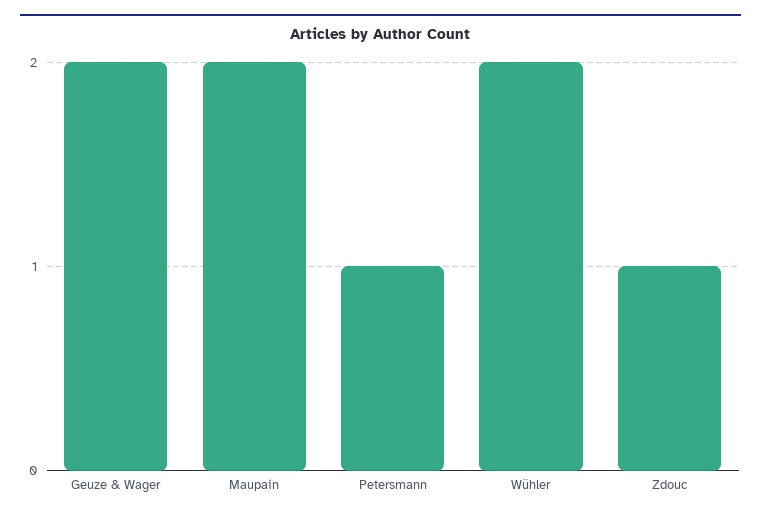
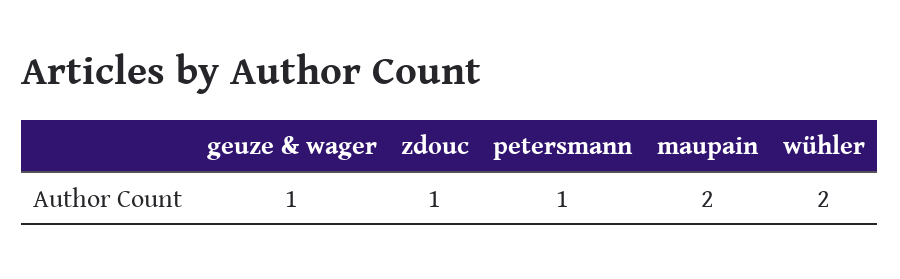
Geuze & Wager: 2 -> 1

